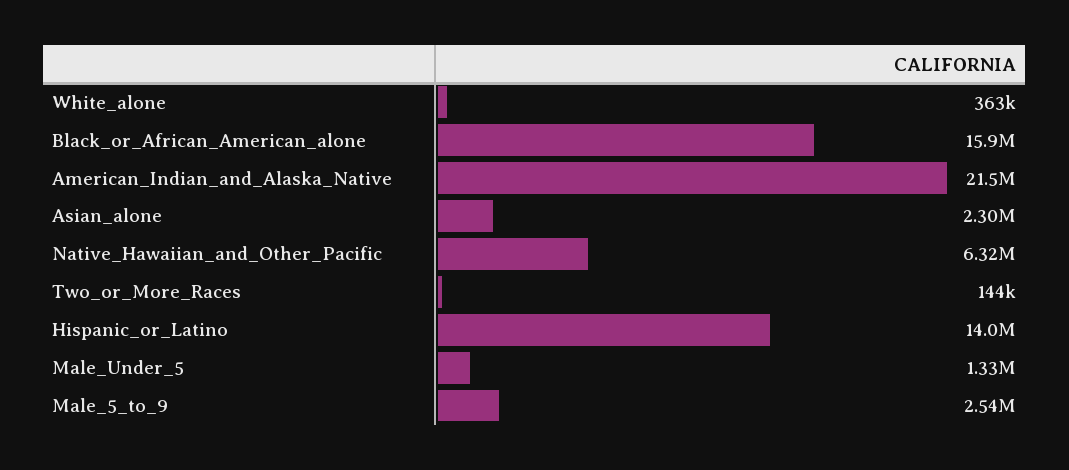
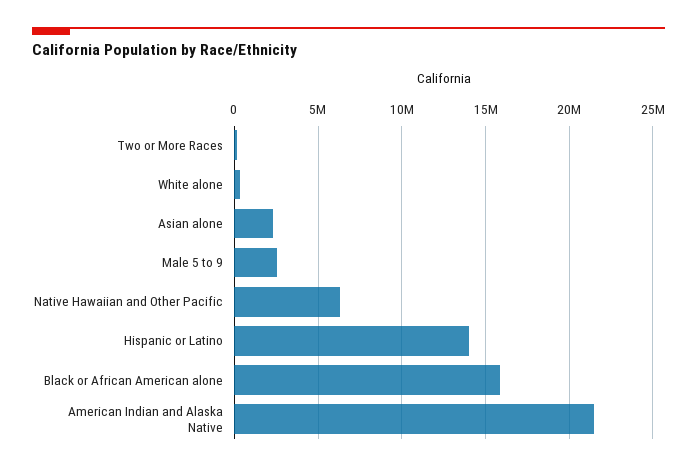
Male_Under_5: 1330000 -> none

